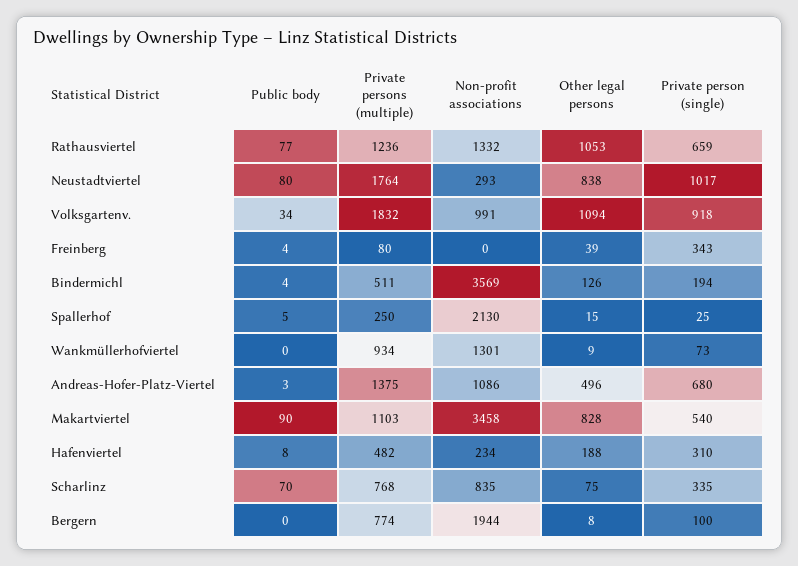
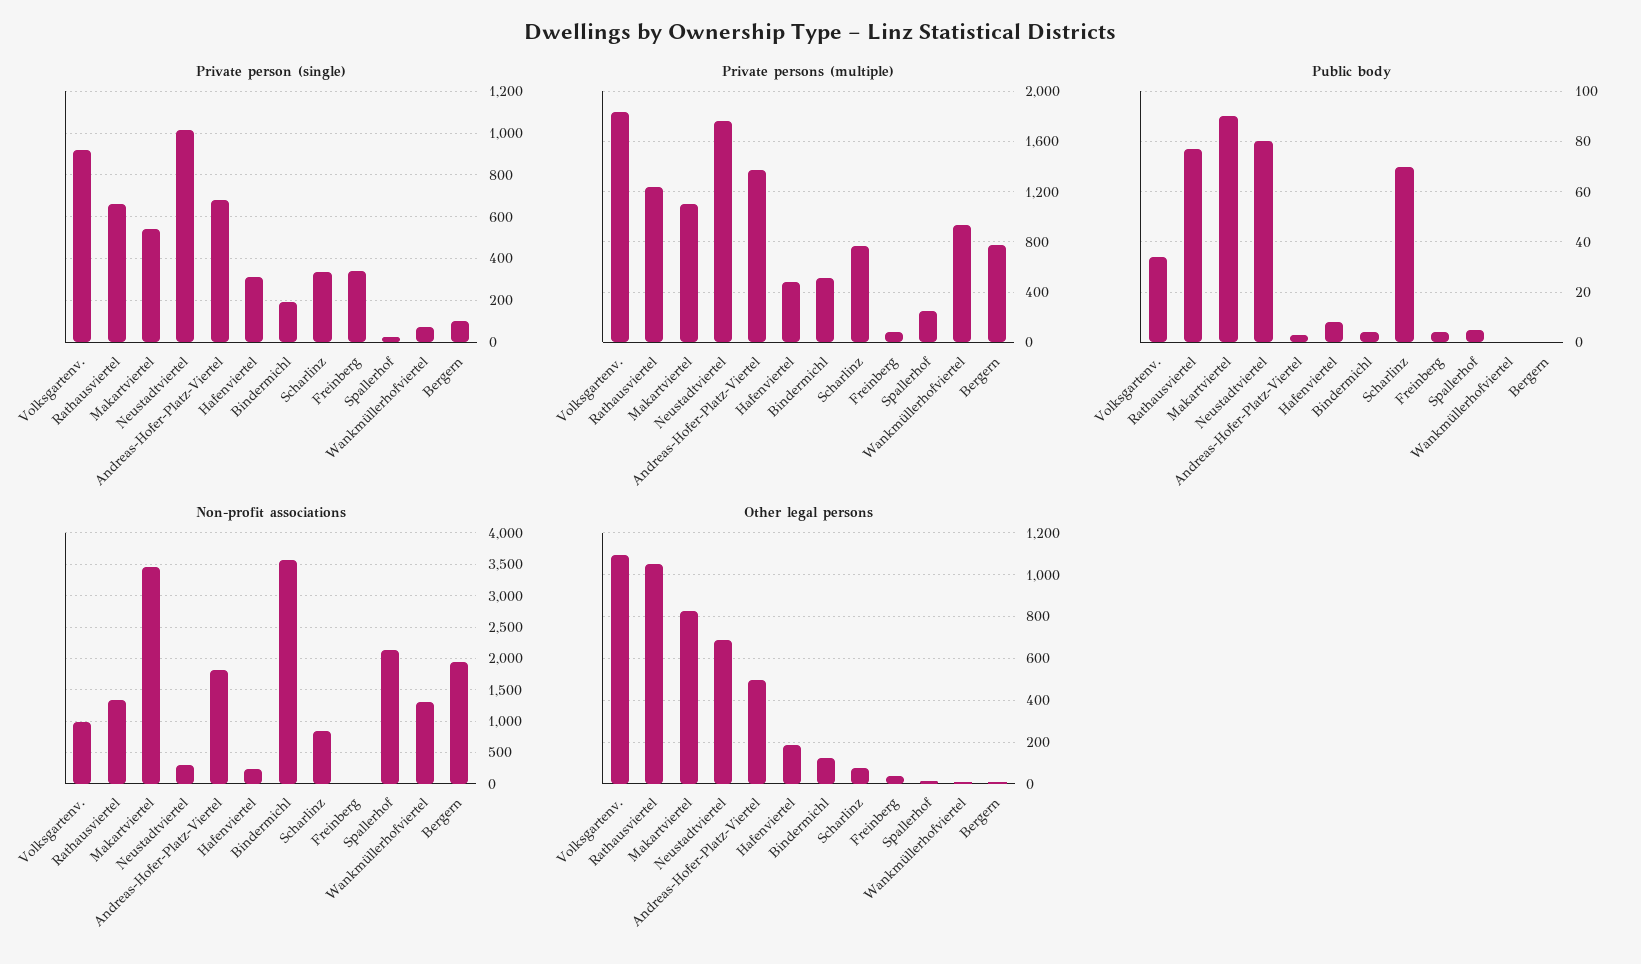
Other legal persons, Neustadtviertel: 838 -> 700
Non-profit associations, Andreas-Hofer-Platz-Viertel: 1086 -> 1800

